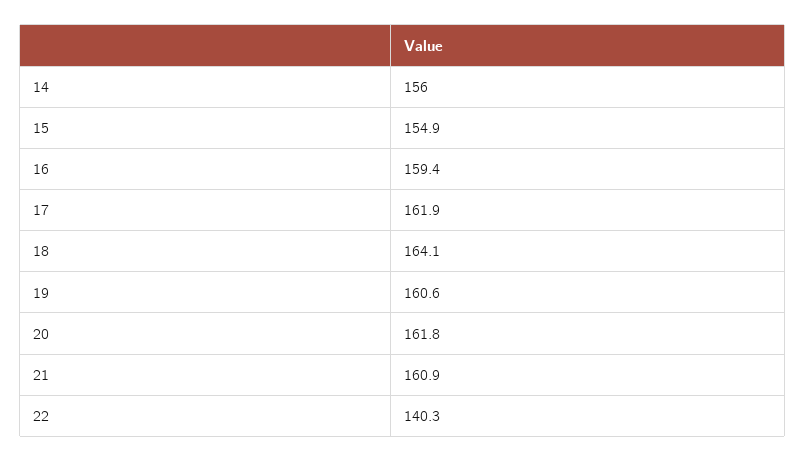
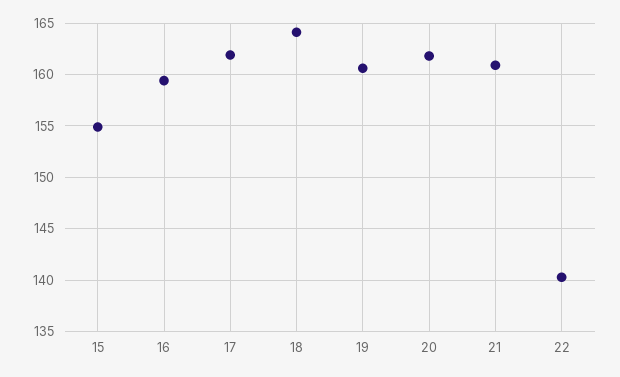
14: 156 -> none

